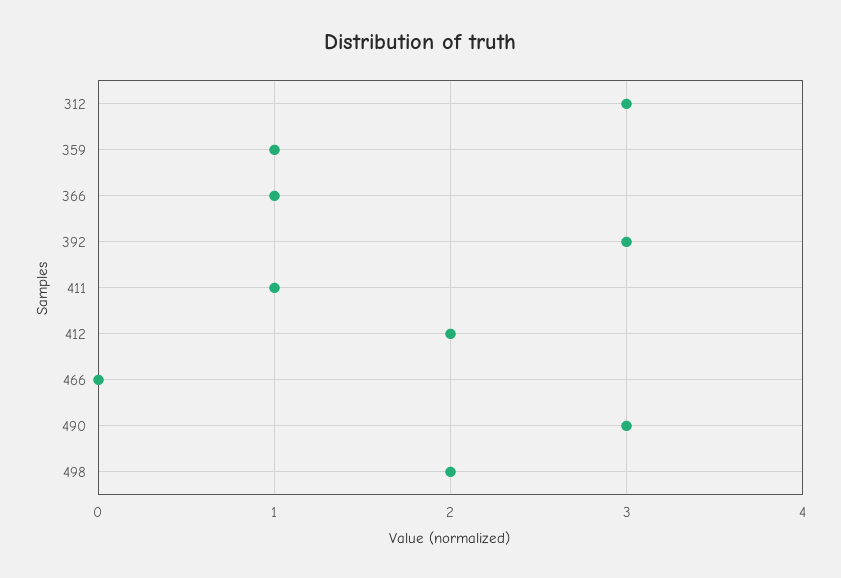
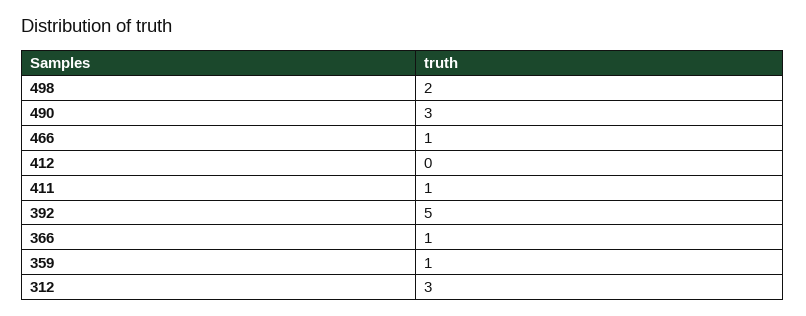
392: 3 -> 5
412: 2 -> 0
466: 0 -> 1

